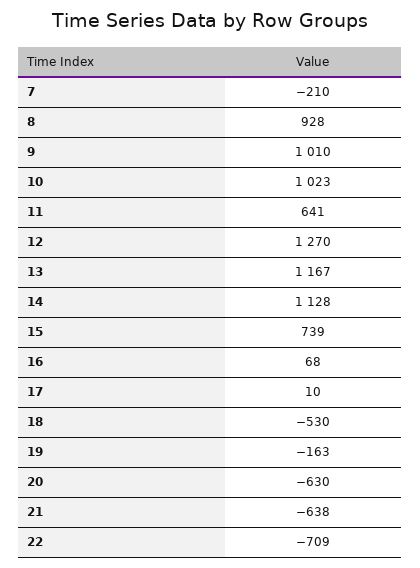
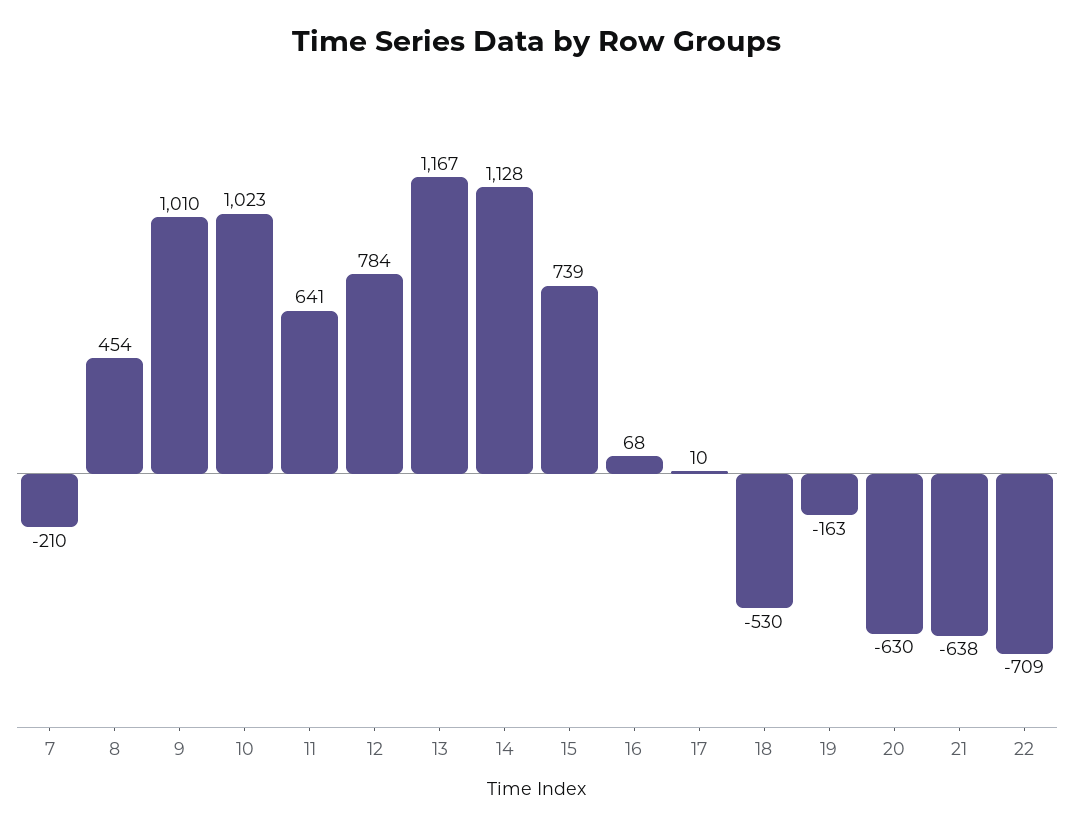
8: 928 -> 454
12: 1270 -> 784

